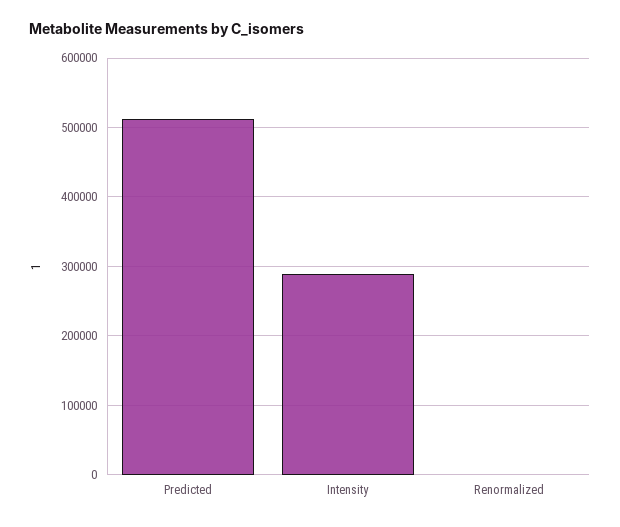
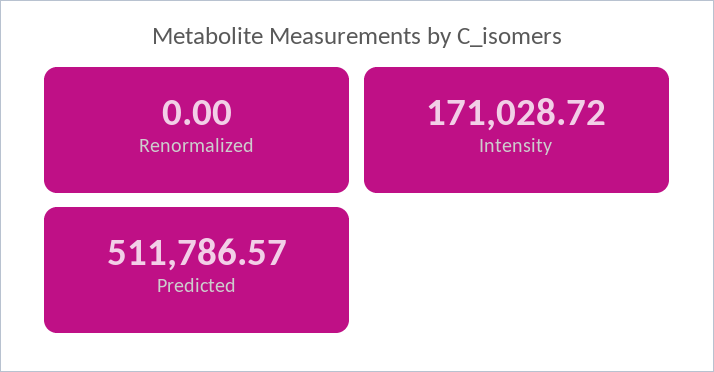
Intensity: 290000 -> 171028.72

